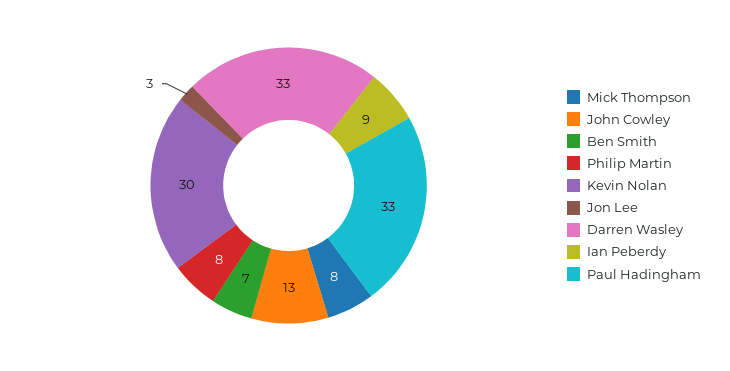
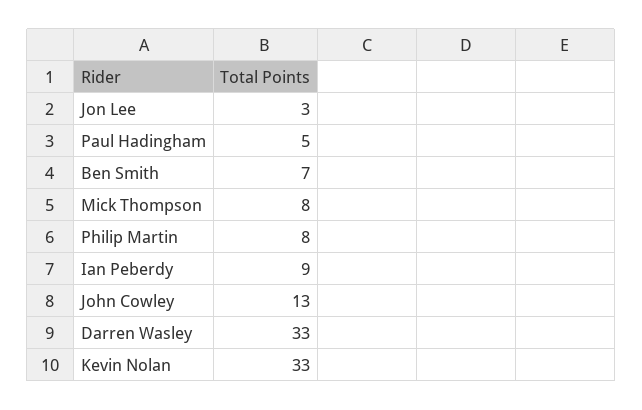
Kevin Nolan: 30 -> 33
Paul Hadingham: 33 -> 5

